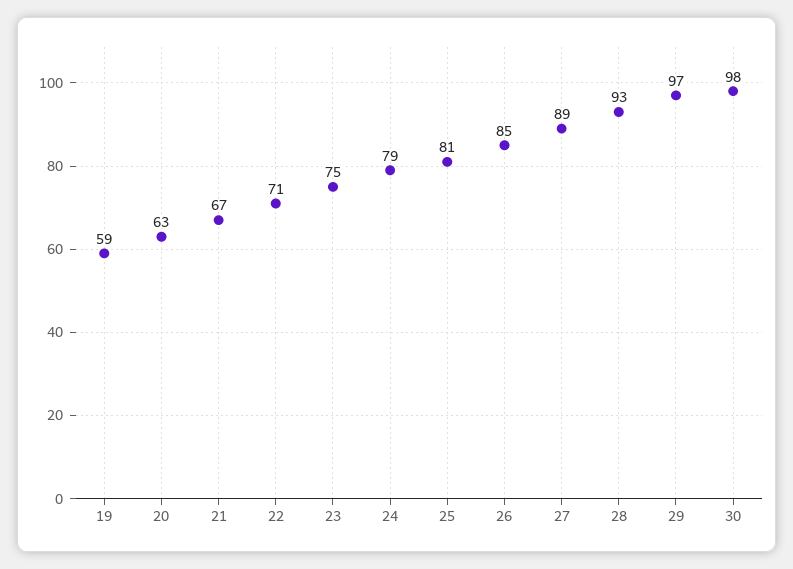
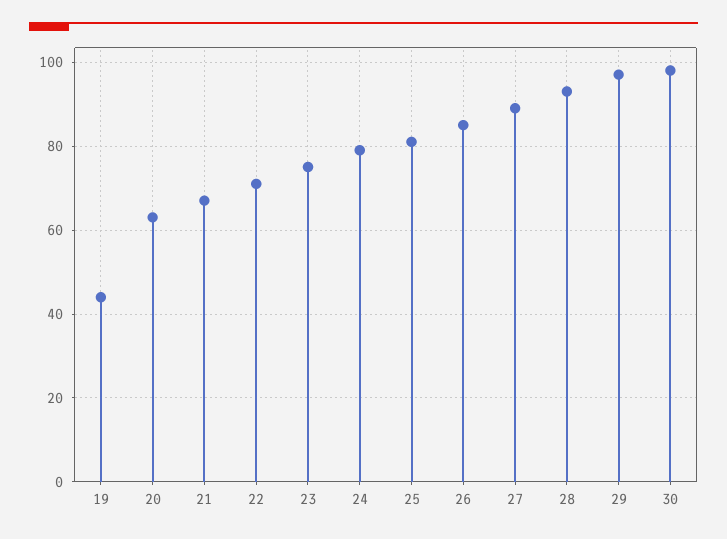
19: 59 -> 45

